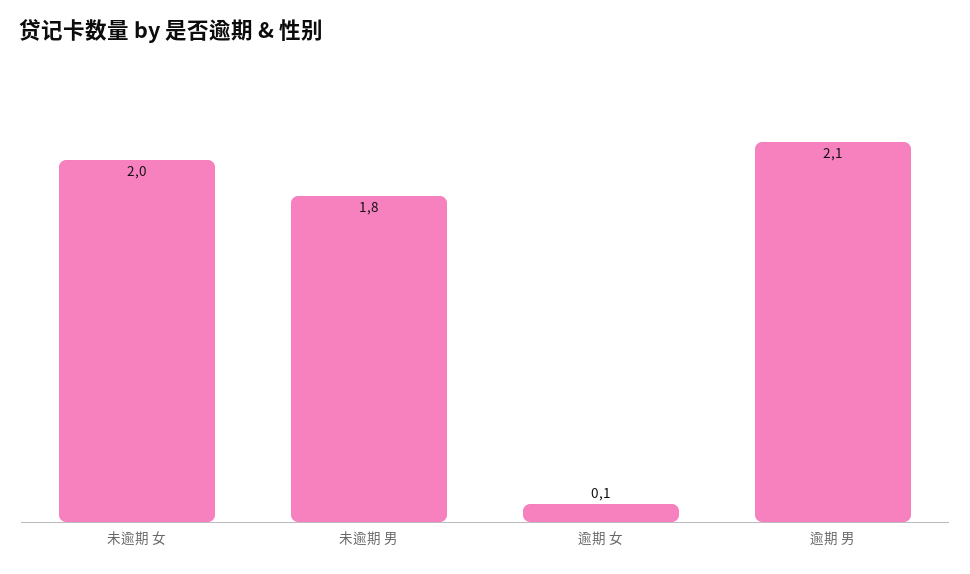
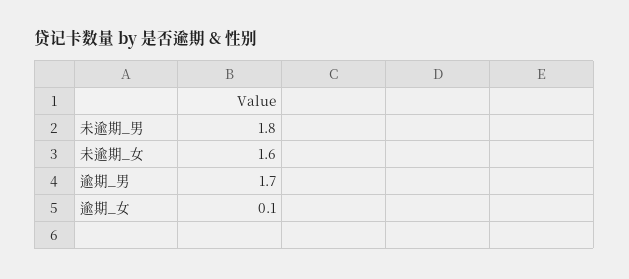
未逾期 女: 2 -> 1.6
逾期 男: 2.1 -> 1.7

